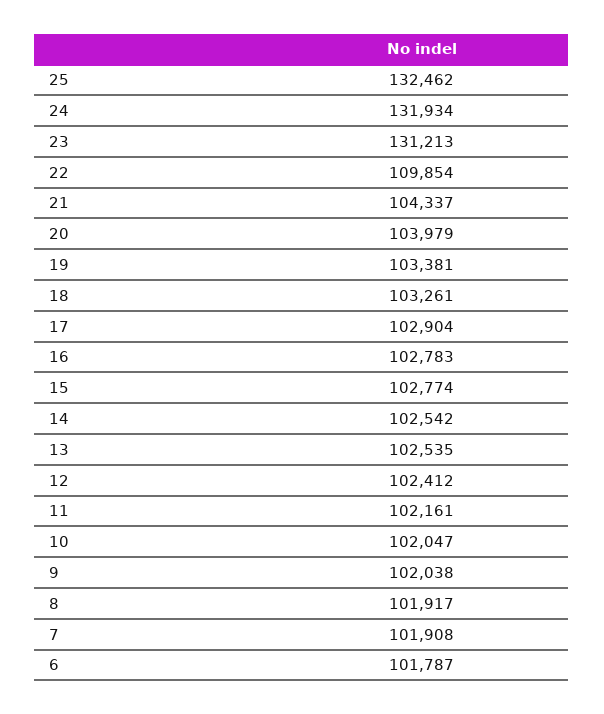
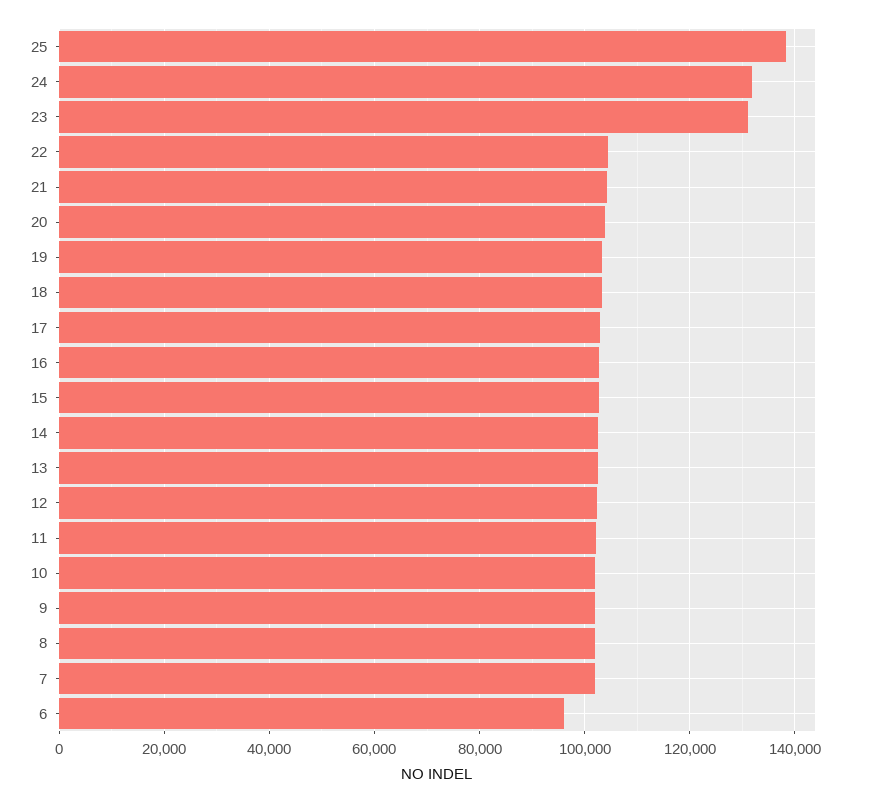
25: 132462 -> 138000
22: 109854 -> 104000
6: 101787 -> 96000

